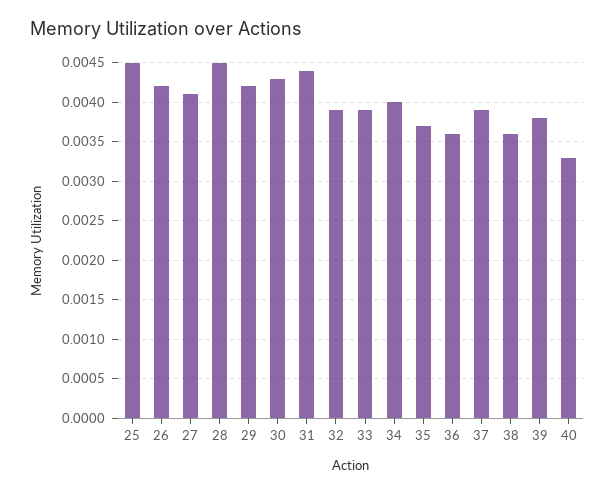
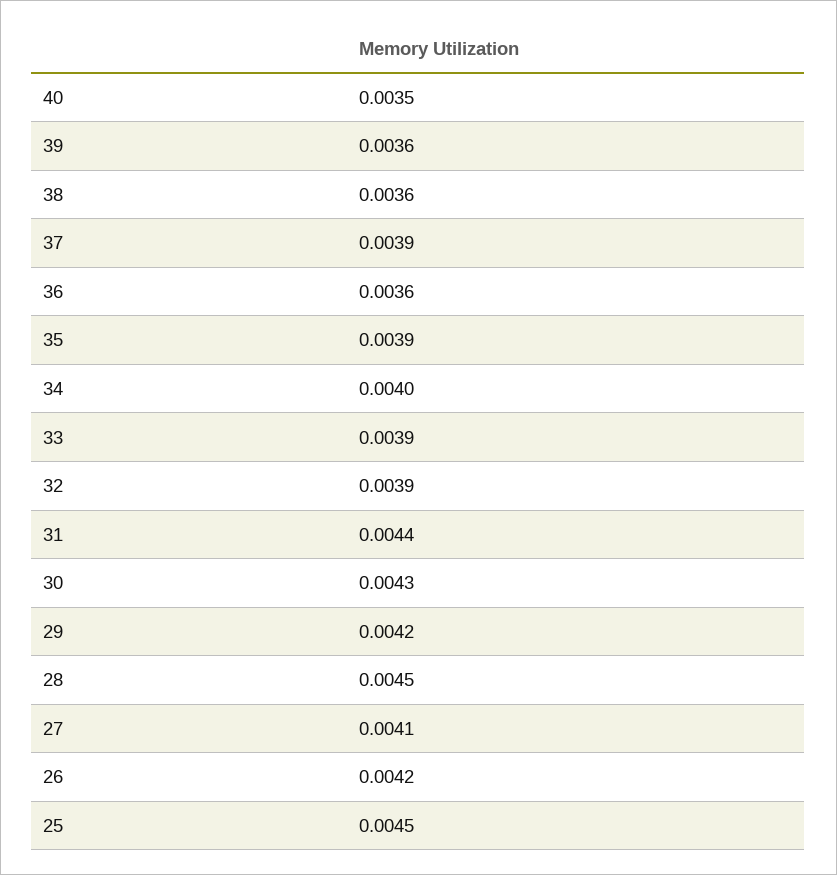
35: 0.0037 -> 0.0039
39: 0.0038 -> 0.0036
40: 0.0033 -> 0.0035

